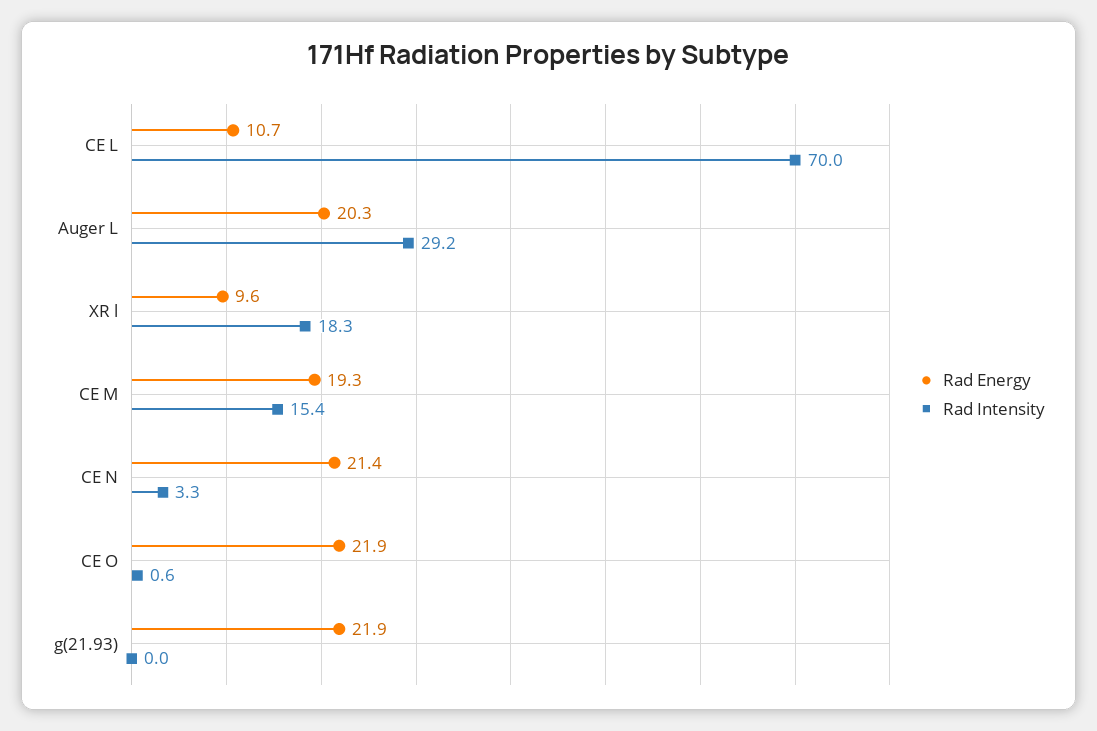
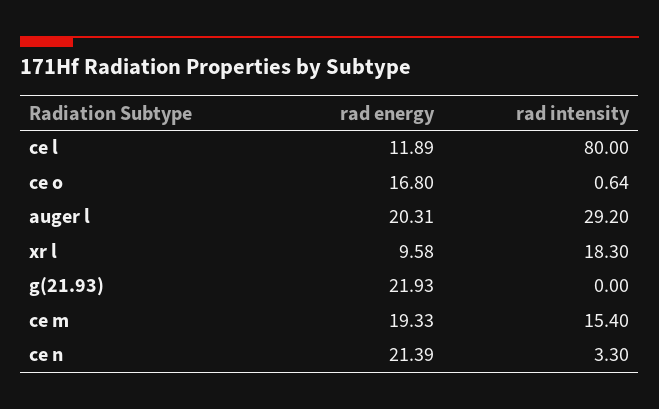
Rad Energy, CE L: 10.7 -> 11.89
Rad Intensity, CE L: 70 -> 80
Rad Energy, CE O: 21.9 -> 16.8

